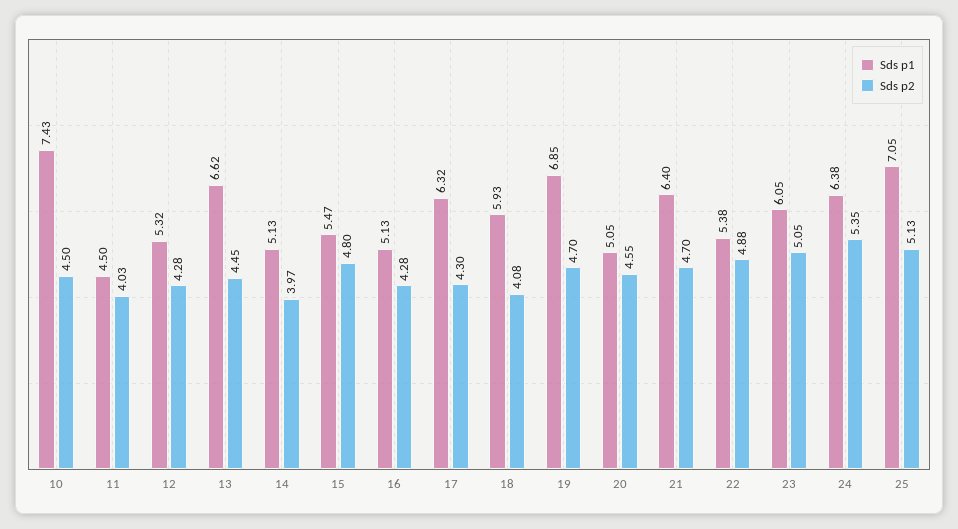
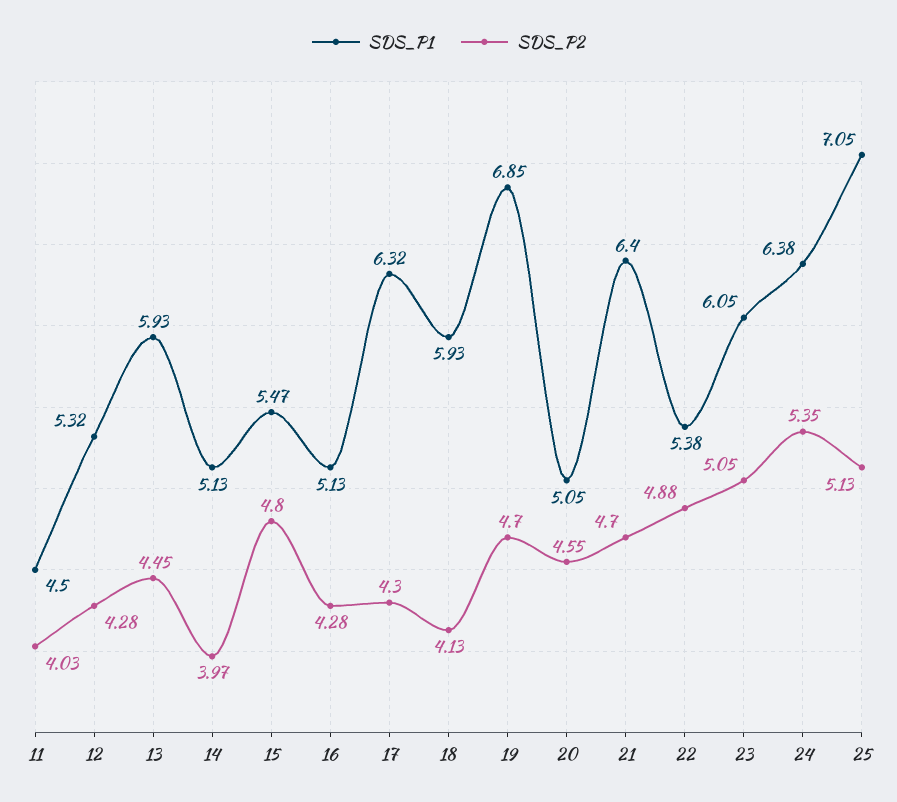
Sds p1, 10: 7.43 -> none
Sds p2, 10: 4.5 -> none
Sds p1, 13: 6.62 -> 5.93
Sds p2, 18: 4.08 -> 4.13

